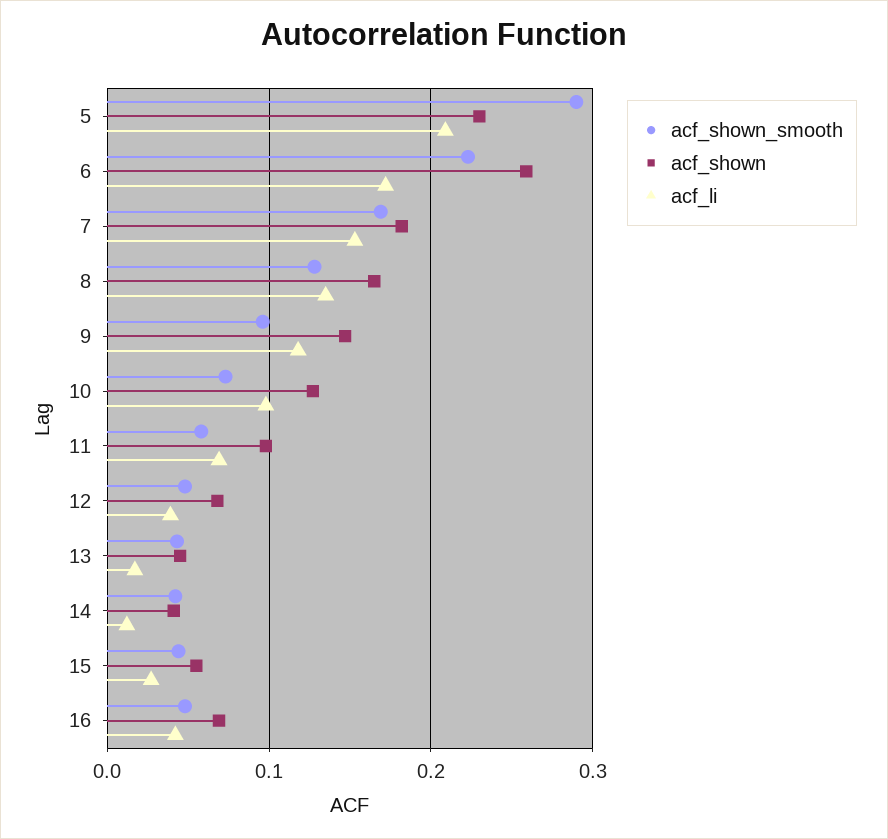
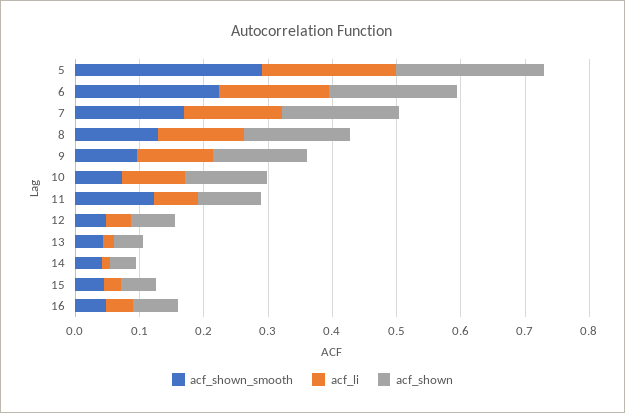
acf_shown, 6: 0.26 -> 0.2
acf_shown_smooth, 11: 0.06 -> 0.12

